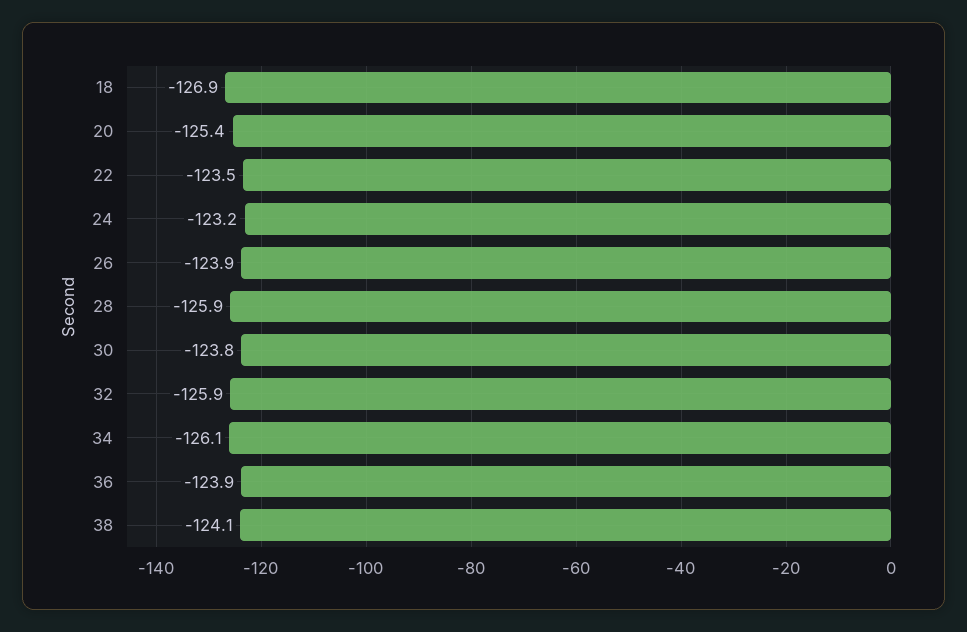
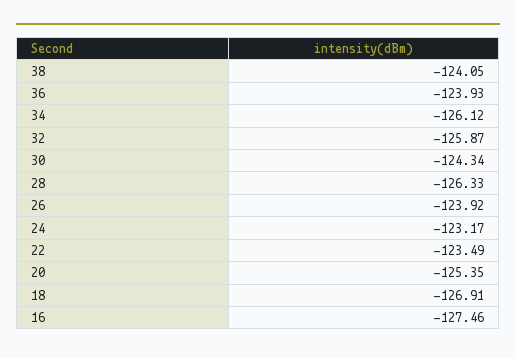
28: -125.9 -> -126.33
30: -123.8 -> -124.34
16: none -> -127.46

